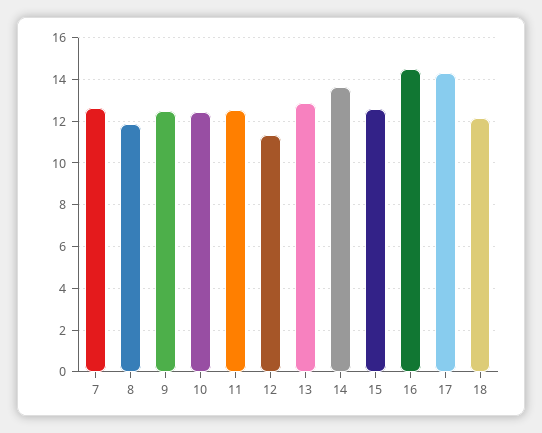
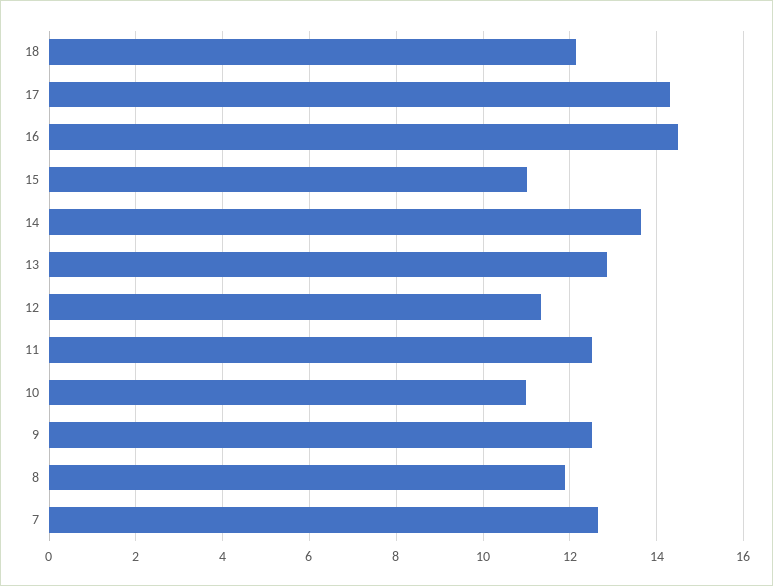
10: 12.5 -> 11
15: 12.5 -> 11

